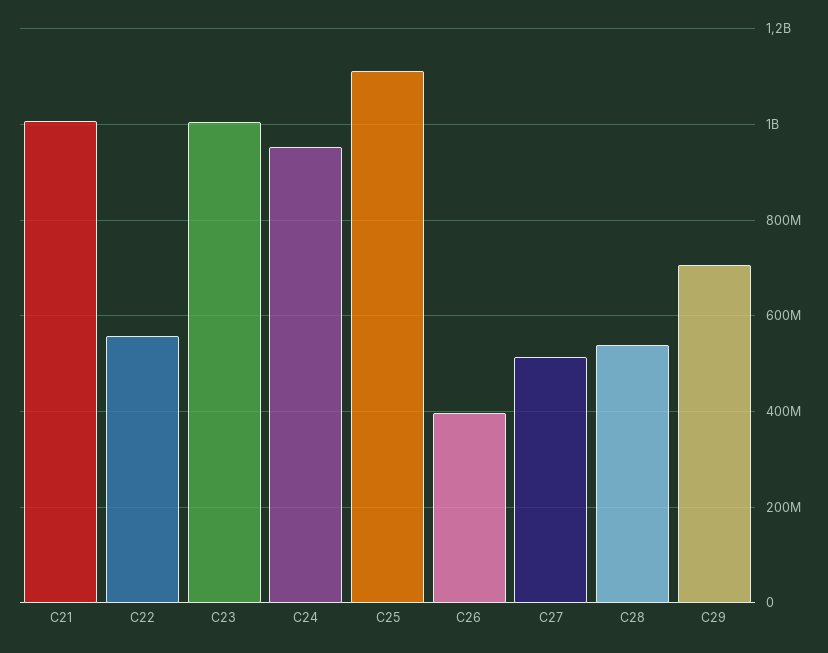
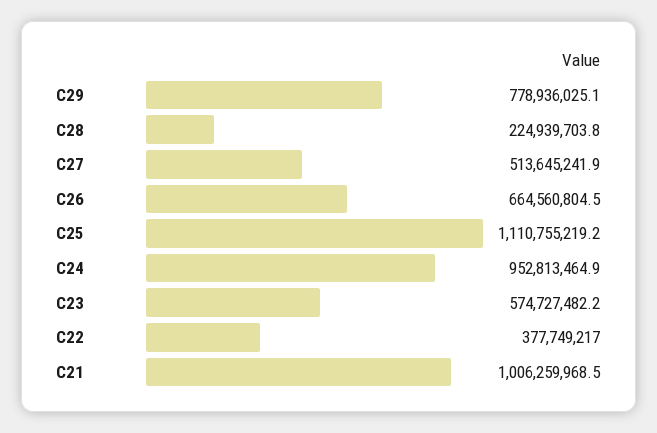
C22: 560000000 -> 377749217
C23: 1000000000 -> 574727482.2
C26: 400000000 -> 664560804.5
C28: 540000000 -> 224939703.8
C29: 700000000 -> 778936025.1

